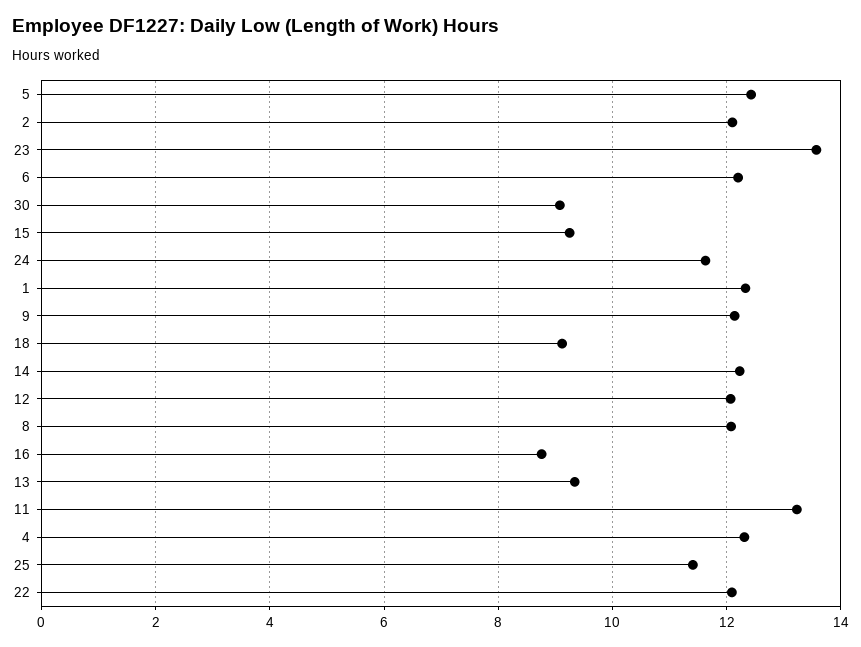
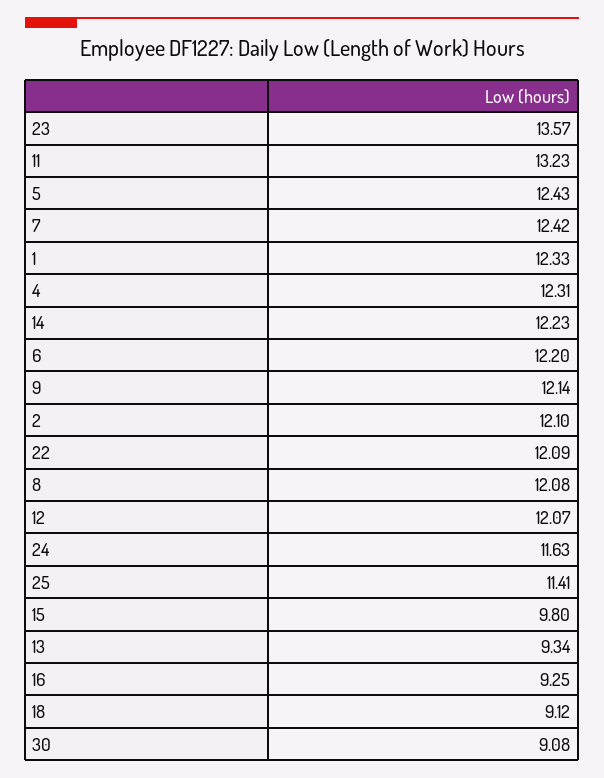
15: 9.2 -> 9.8
16: 8.8 -> 9.25
7: none -> 12.42

